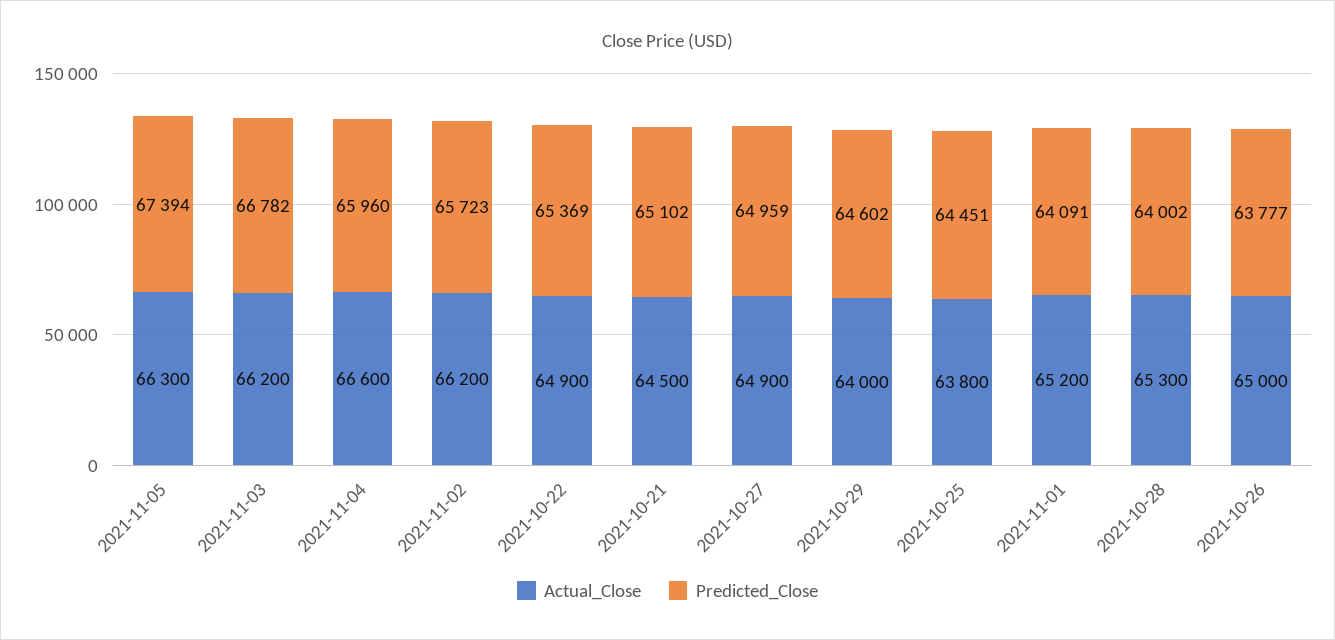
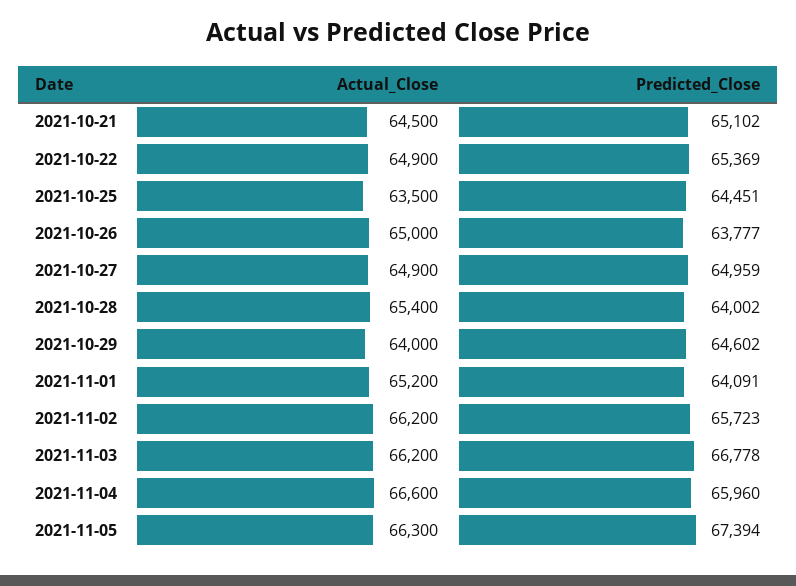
Predicted_Close, 2021-11-03: 66782 -> 66778
Actual_Close, 2021-10-25: 63800 -> 63500
Actual_Close, 2021-10-28: 65300 -> 65400

